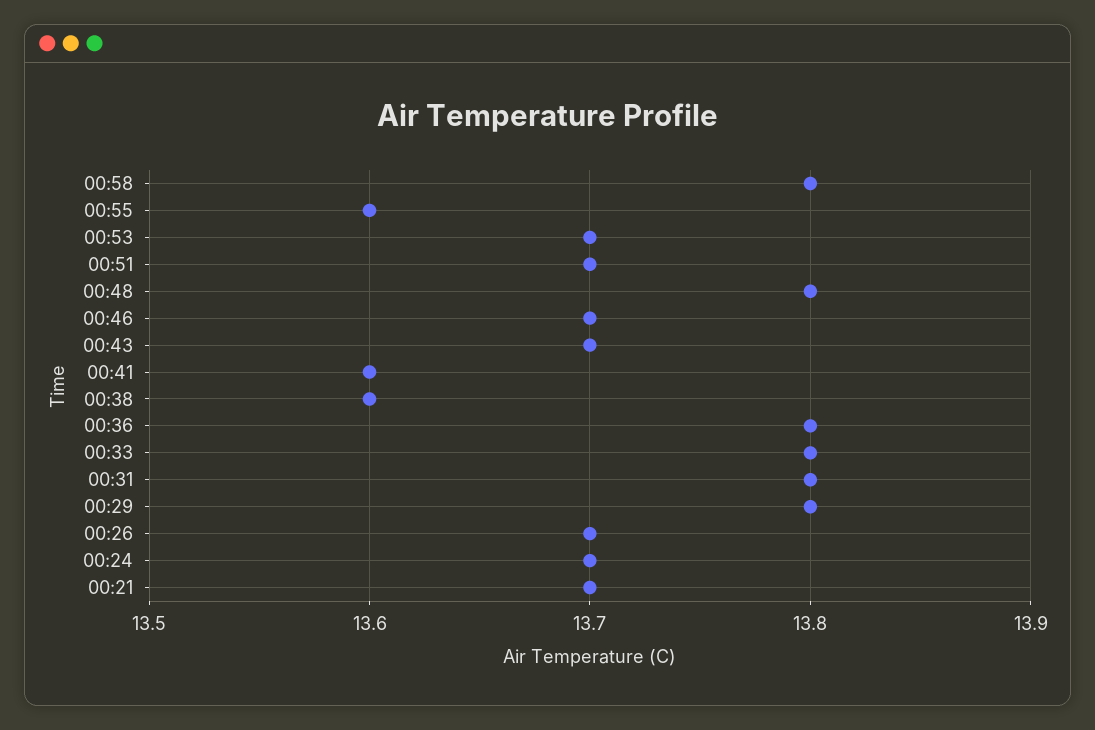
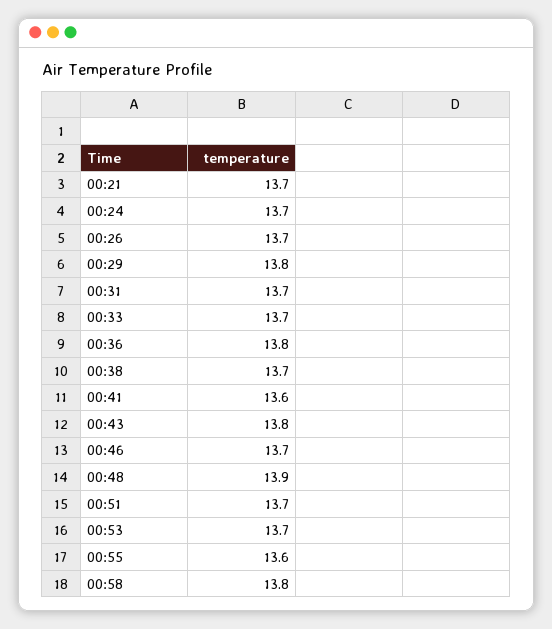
00:48: 13.8 -> 13.9
00:43: 13.7 -> 13.8
00:38: 13.6 -> 13.7
00:33: 13.8 -> 13.7
00:31: 13.8 -> 13.7

